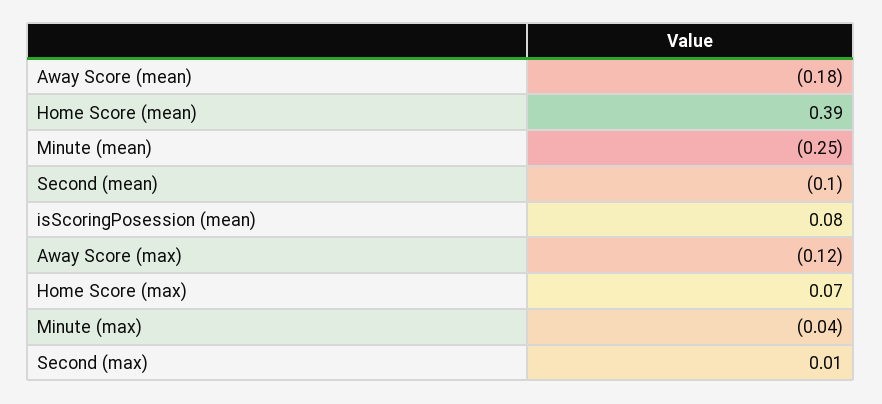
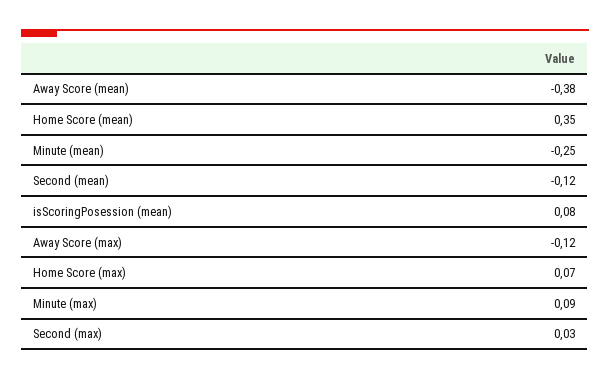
Away Score (mean): -0.18 -> -0.38
Home Score (mean): 0.39 -> 0.35
Second (mean): -0.1 -> -0.12
Minute (max): -0.04 -> 0.09
Second (max): 0.01 -> 0.03

